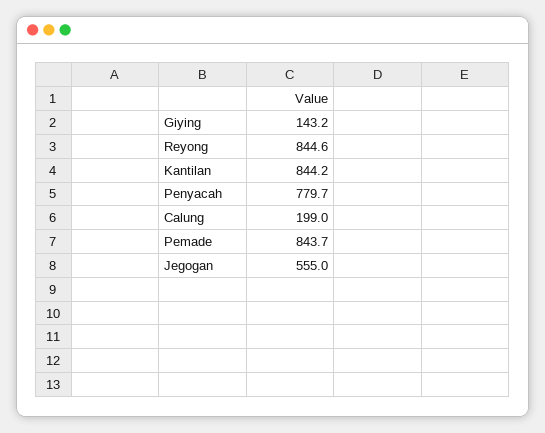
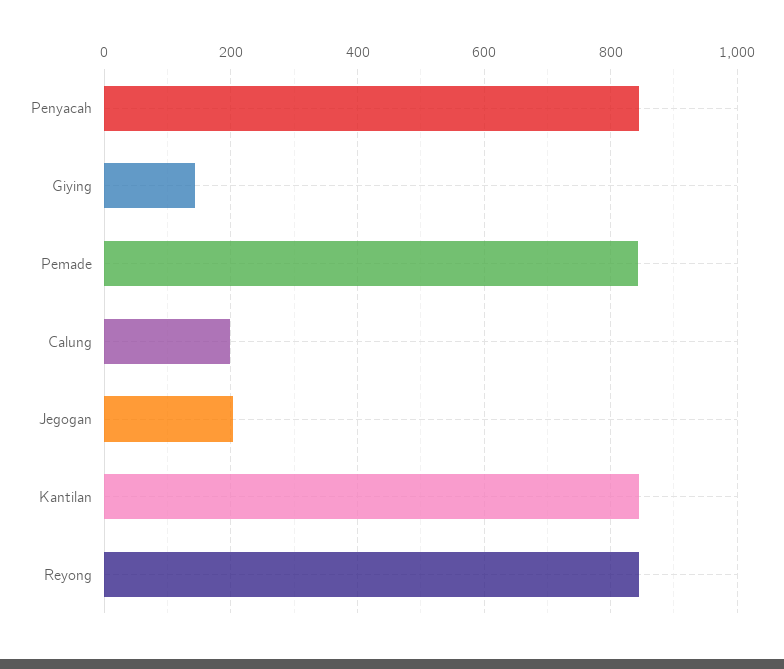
Penyacah: 779.7 -> 840
Jegogan: 555 -> 200

